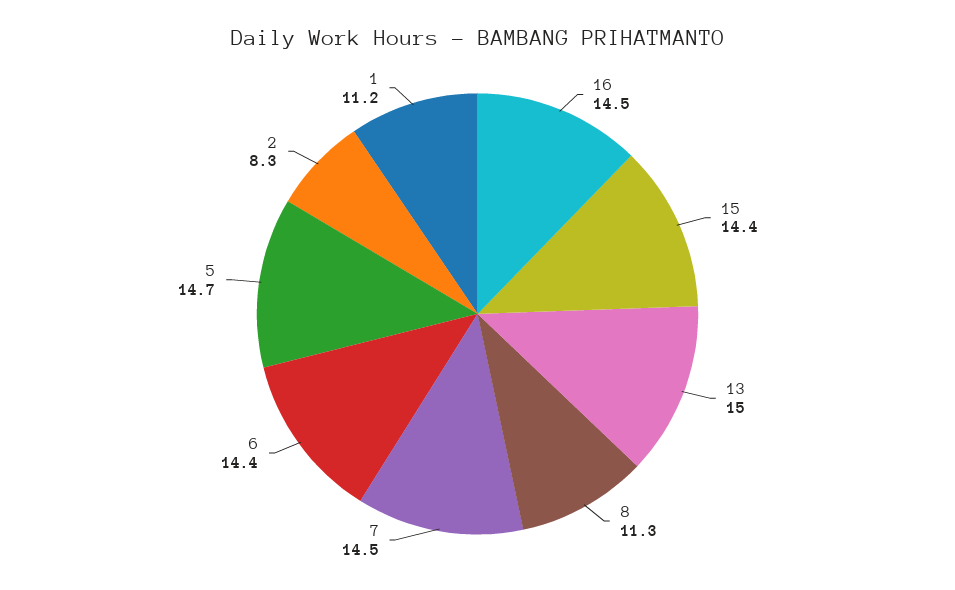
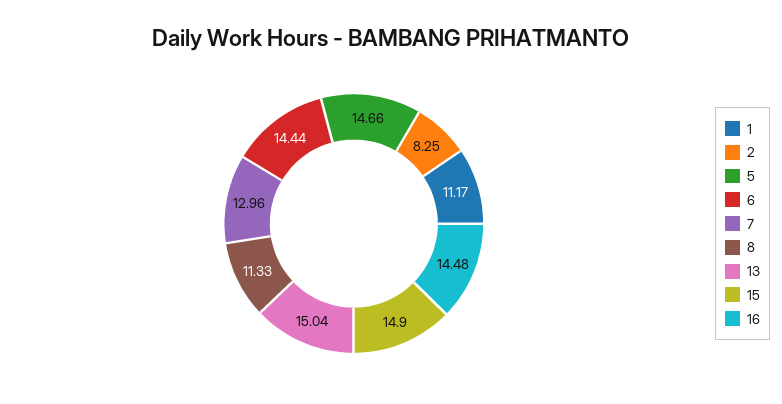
15: 14.4 -> 14.9
7: 14.5 -> 12.96

